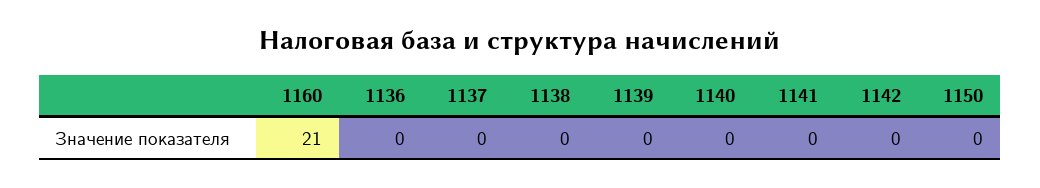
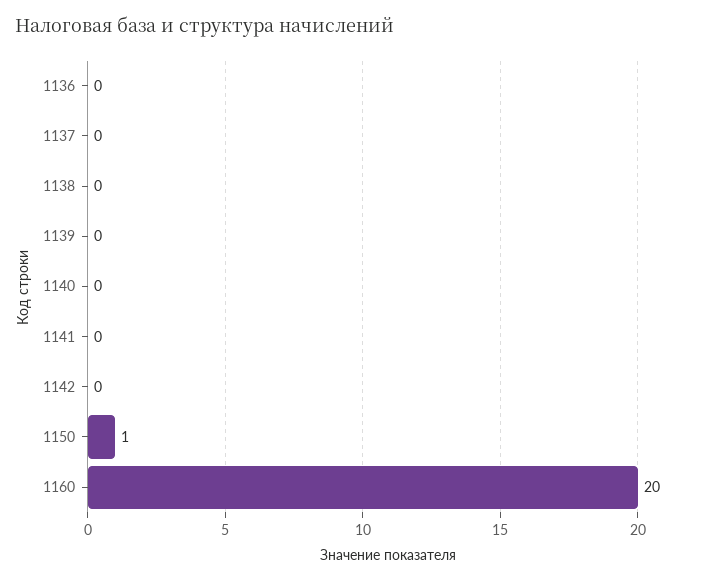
1160: 21 -> 20
1150: 0 -> 1

